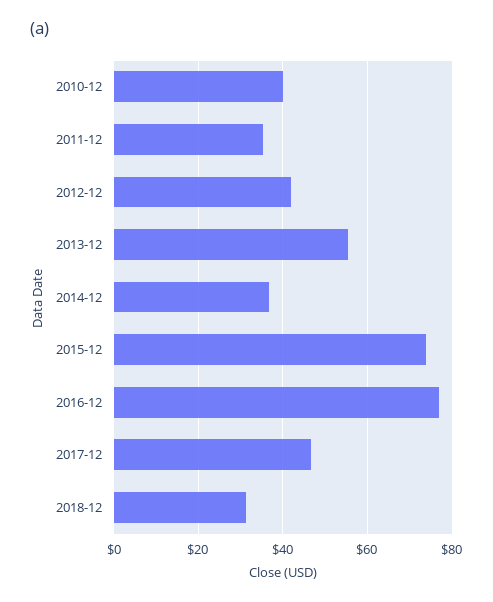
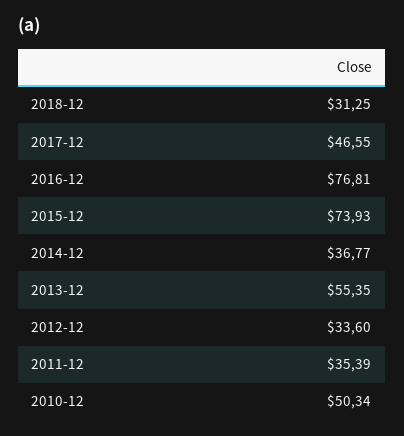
2010-12: 40 -> 50.34
2012-12: 42 -> 33.6

